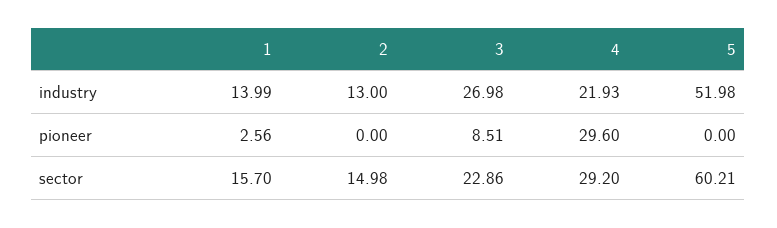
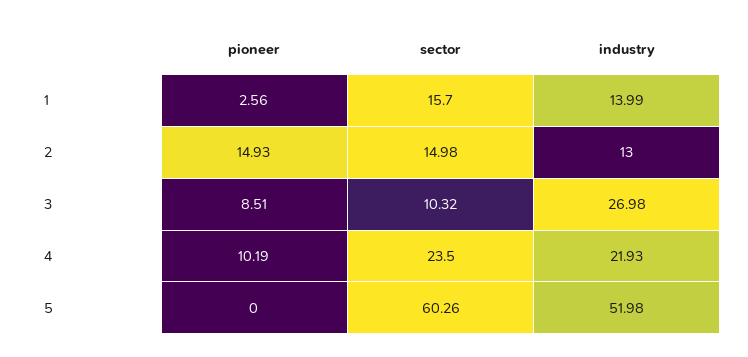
2, pioneer: 0 -> 14.93
4, pioneer: 29.6 -> 10.19
3, sector: 22.86 -> 10.32
4, sector: 29.2 -> 23.5
5, sector: 60.21 -> 60.26

